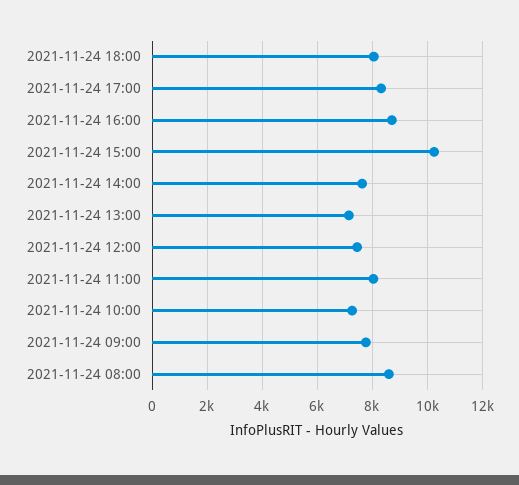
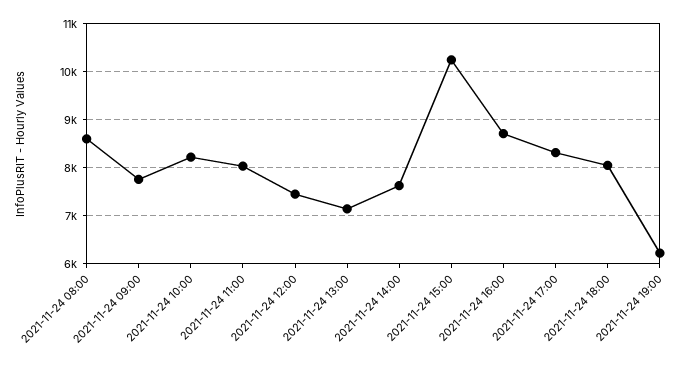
2021-11-24 10:00: 7250 -> 8200
2021-11-24 19:00: none -> 6200

